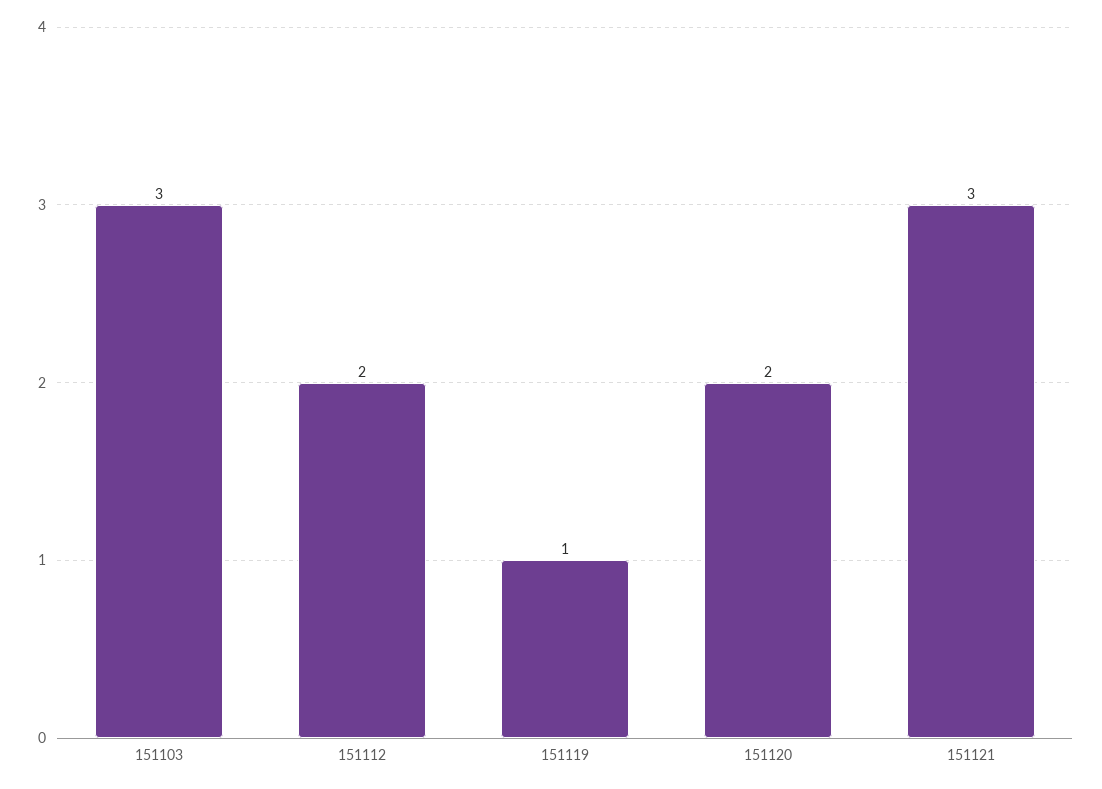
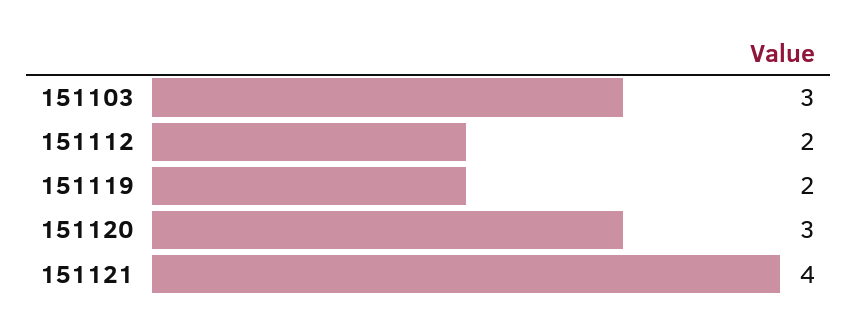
151119: 1 -> 2
151120: 2 -> 3
151121: 3 -> 4

